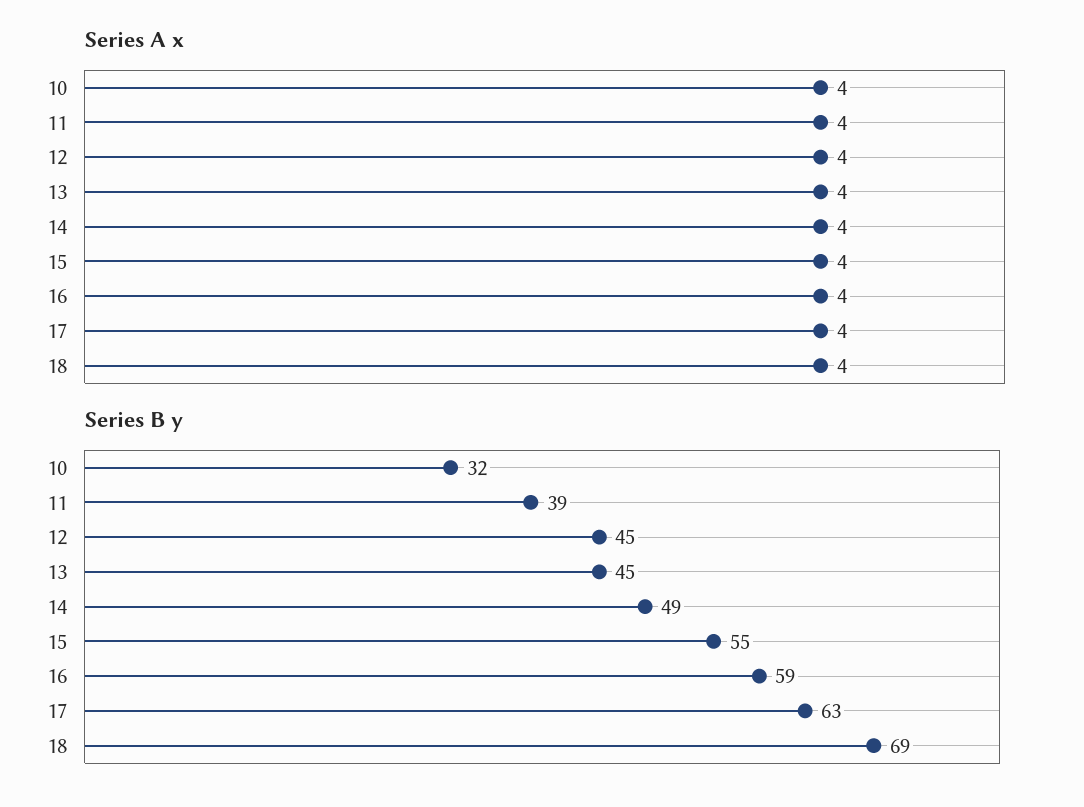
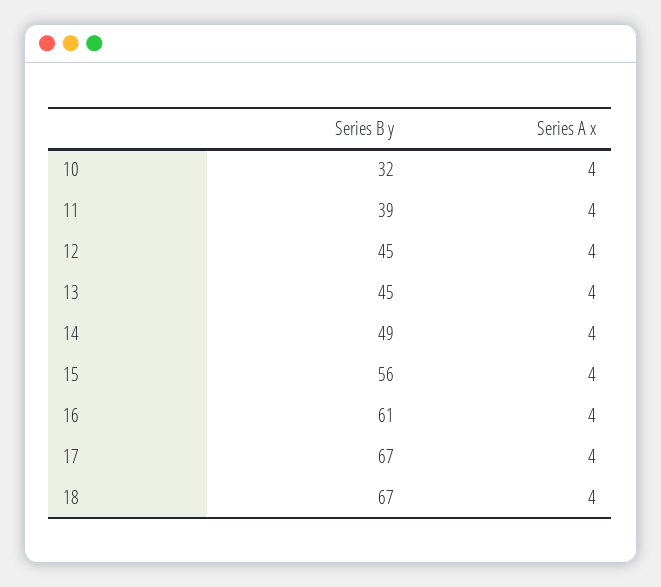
Series B y, 15: 55 -> 56
Series B y, 16: 59 -> 61
Series B y, 17: 63 -> 67
Series B y, 18: 69 -> 67

